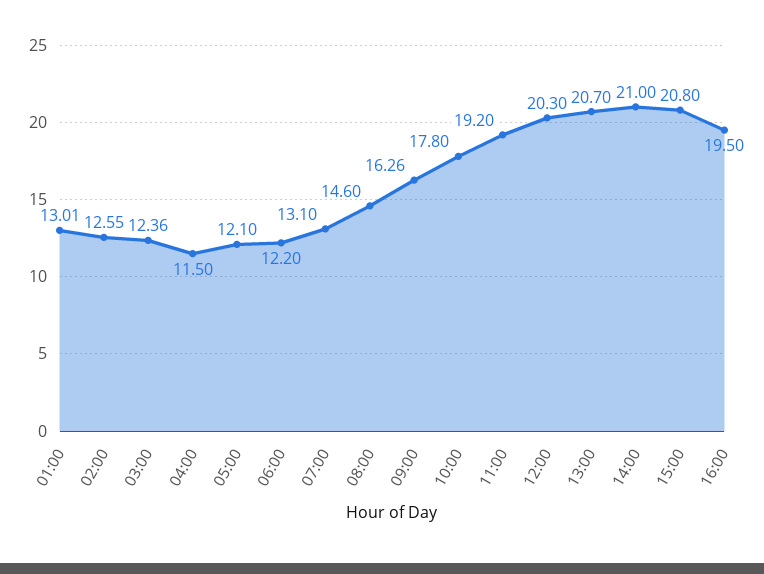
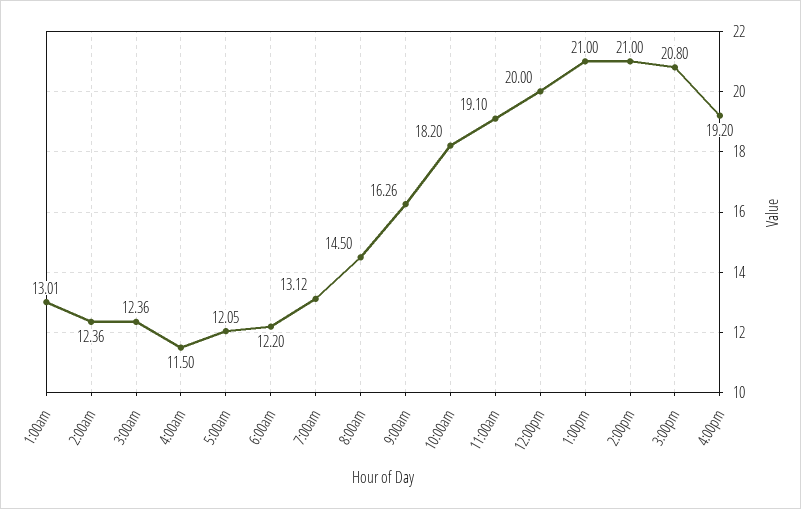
02:00: 12.55 -> 12.36
05:00: 12.1 -> 12.05
07:00: 13.1 -> 13.12
08:00: 14.6 -> 14.5
10:00: 17.8 -> 18.2
11:00: 19.2 -> 19.1
12:00: 20.3 -> 20
13:00: 20.7 -> 21
16:00: 19.5 -> 19.2

